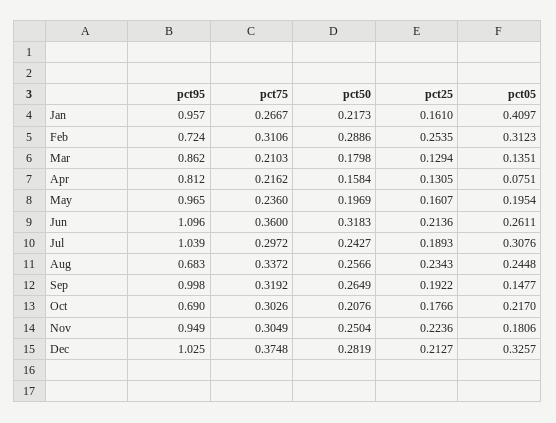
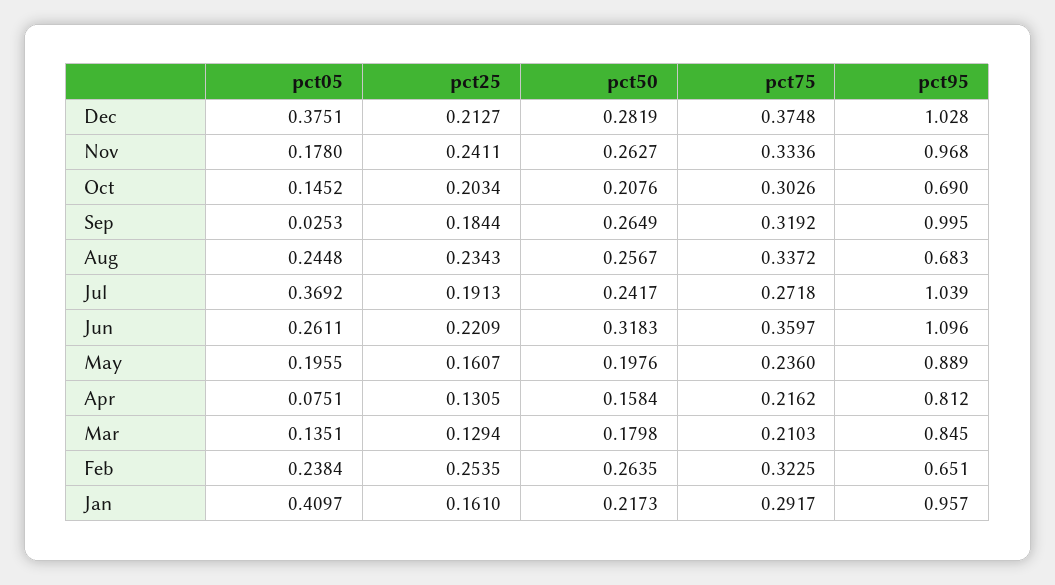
pct75, Jan: 0.2667 -> 0.2917
pct95, Feb: 0.724 -> 0.651
pct75, Feb: 0.3106 -> 0.3225
pct50, Feb: 0.2886 -> 0.2635
pct05, Feb: 0.3123 -> 0.2384
pct95, Mar: 0.862 -> 0.845
pct95, May: 0.965 -> 0.889
pct50, May: 0.1969 -> 0.1976
pct05, May: 0.1954 -> 0.1955
pct75, Jun: 0.36 -> 0.3597
pct25, Jun: 0.2136 -> 0.2209
pct75, Jul: 0.2972 -> 0.2718
pct50, Jul: 0.2427 -> 0.2417
pct25, Jul: 0.1893 -> 0.1913
pct05, Jul: 0.3076 -> 0.3692
pct50, Aug: 0.2566 -> 0.2567
pct95, Sep: 0.998 -> 0.995
pct25, Sep: 0.1922 -> 0.1844
pct05, Sep: 0.1477 -> 0.0253
pct25, Oct: 0.1766 -> 0.2034
pct05, Oct: 0.217 -> 0.1452
pct95, Nov: 0.949 -> 0.968
pct75, Nov: 0.3049 -> 0.3336
pct50, Nov: 0.2504 -> 0.2627
pct25, Nov: 0.2236 -> 0.2411
pct05, Nov: 0.1806 -> 0.178
pct95, Dec: 1.025 -> 1.028
pct05, Dec: 0.3257 -> 0.3751

